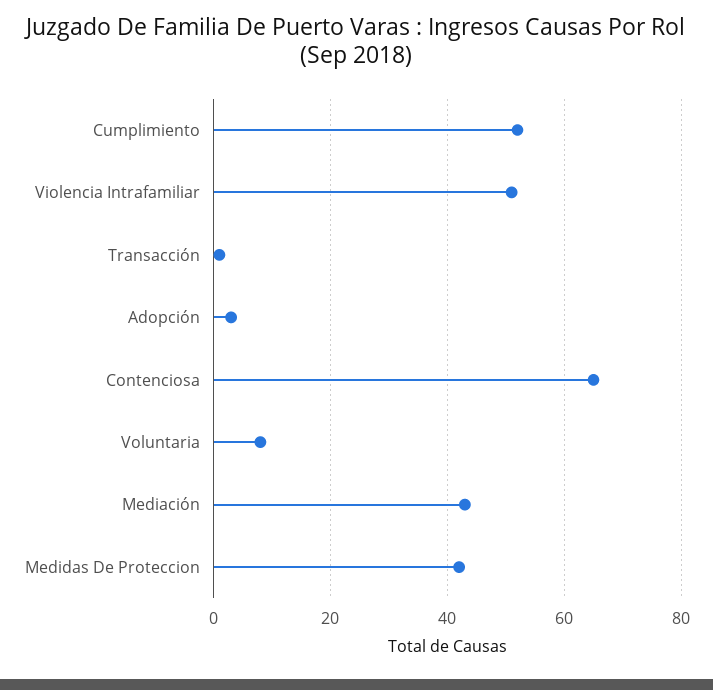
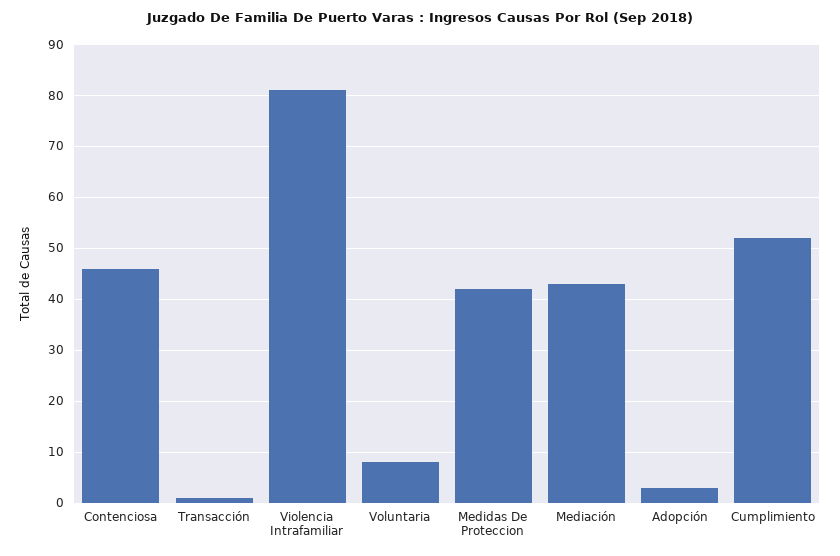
Violencia Intrafamiliar: 50 -> 80
Contenciosa: 65 -> 45

